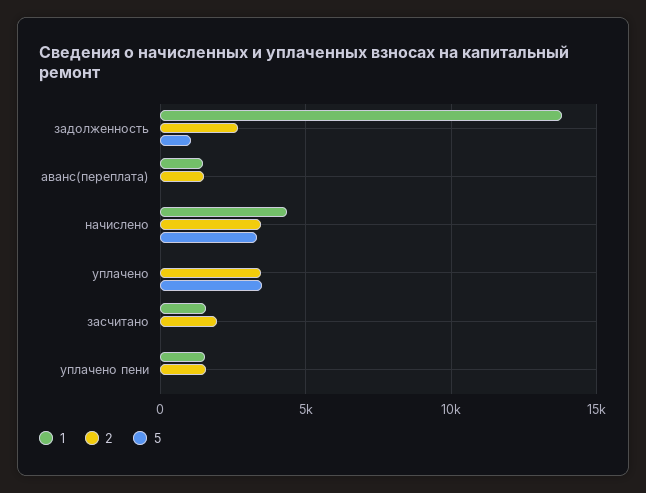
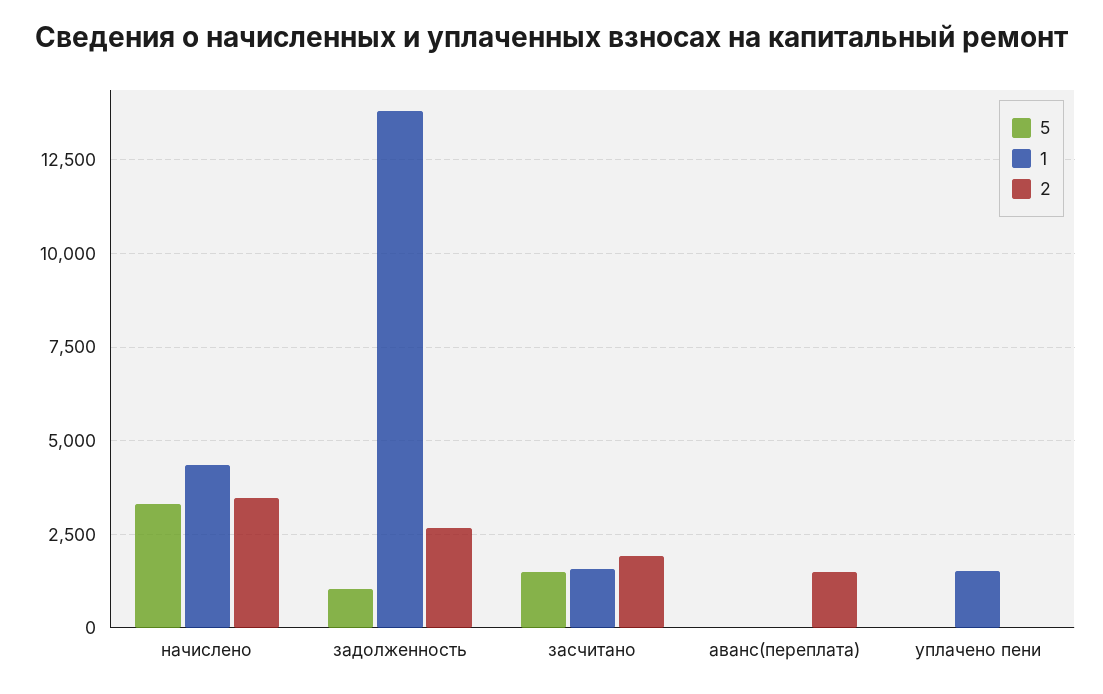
1, аванс(переплата): 1500 -> 0
1, уплачено: 0 -> none
2, уплачено: 3500 -> none
5, уплачено: 3500 -> none
5, засчитано: 0 -> 1500
2, уплачено пени: 1500 -> 0

